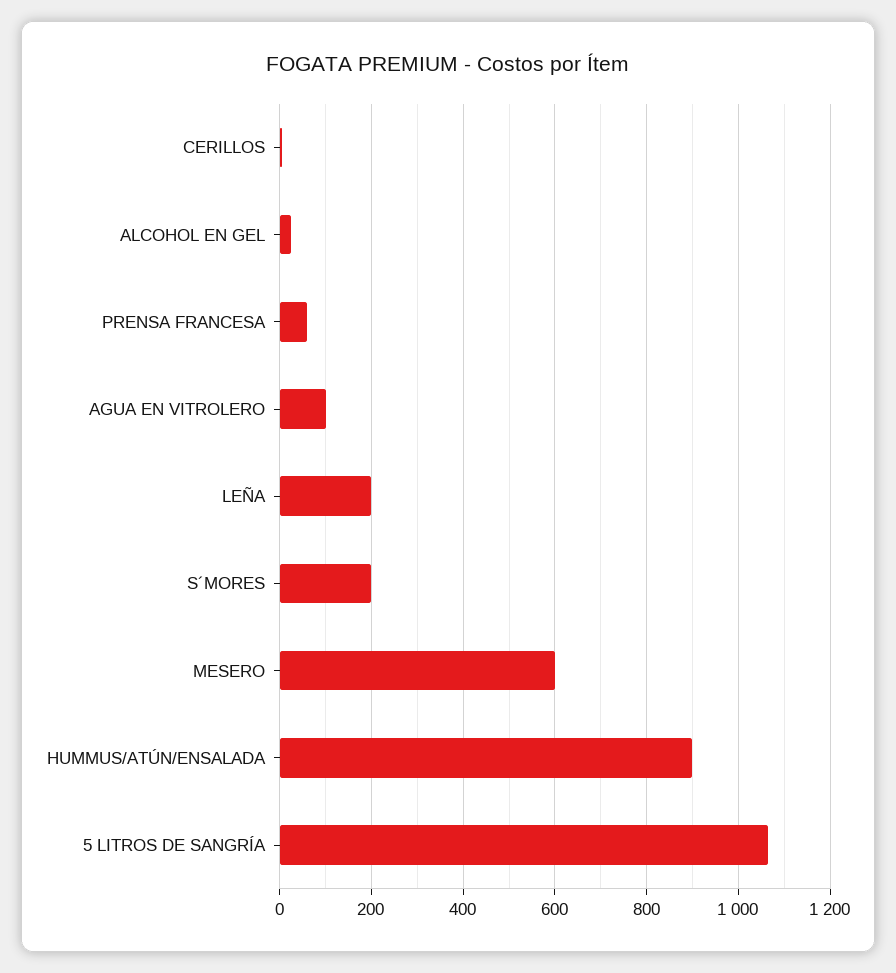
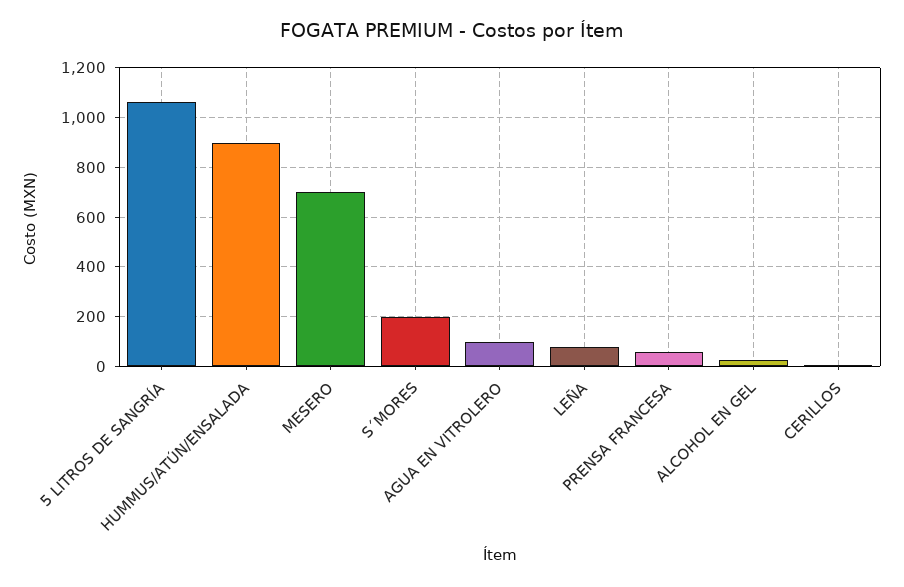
LEÑA: 200 -> 75
MESERO: 600 -> 700

